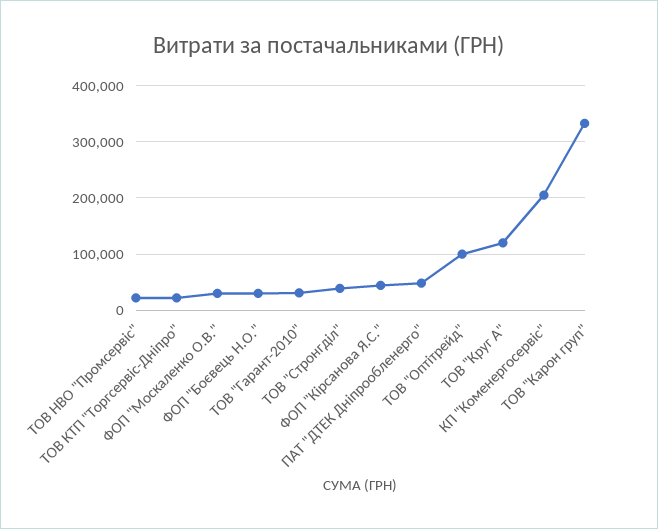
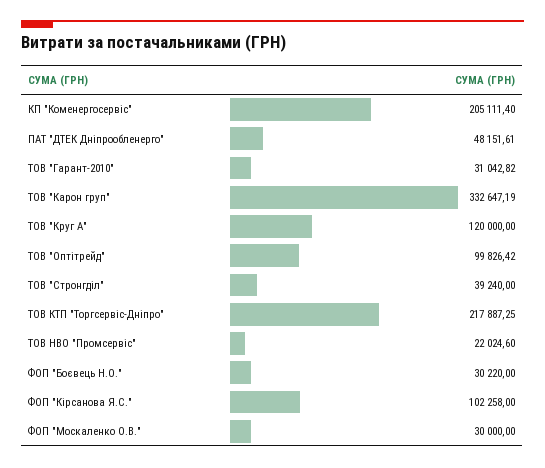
ТОВ КТП "Торгсервіс-Дніпро": 20000 -> 217887.25
ФОП "Кірсанова Я.С.": 40000 -> 102258

